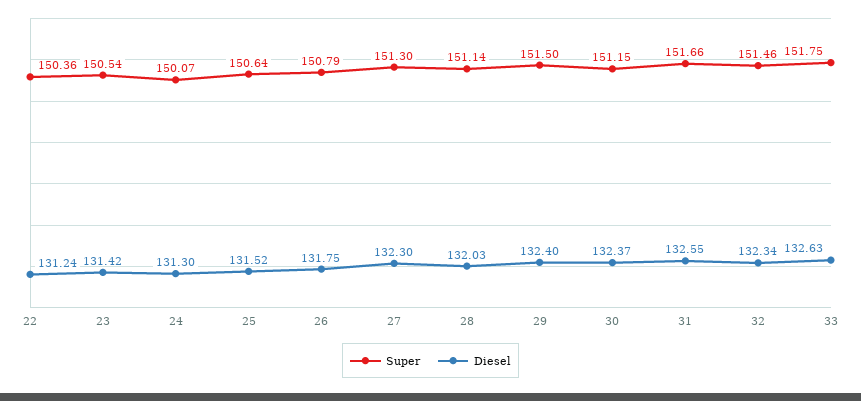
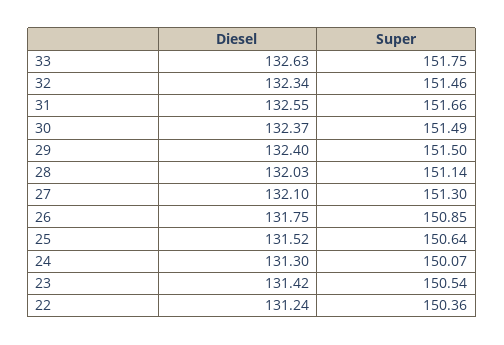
Super, 26: 150.79 -> 150.85
Diesel, 27: 132.3 -> 132.1
Super, 30: 151.15 -> 151.49

